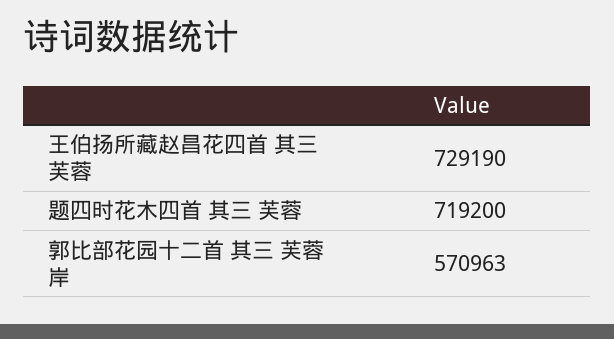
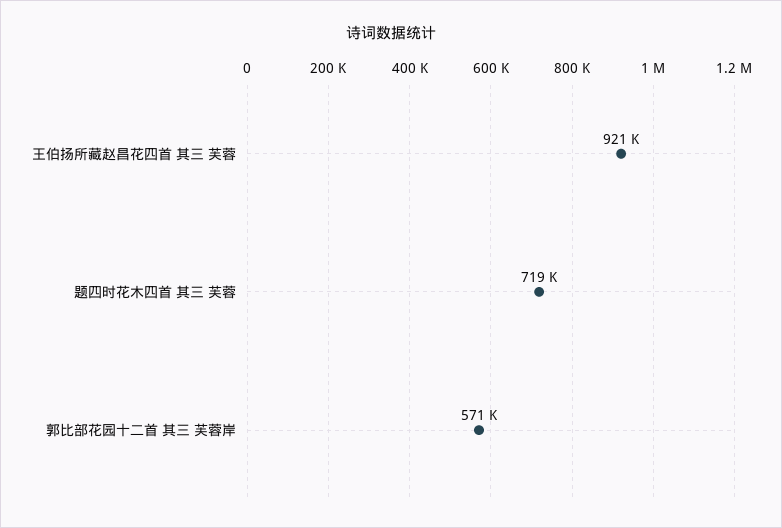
王伯扬所藏赵昌花四首 其三 芙蓉: 729190 -> 921000

